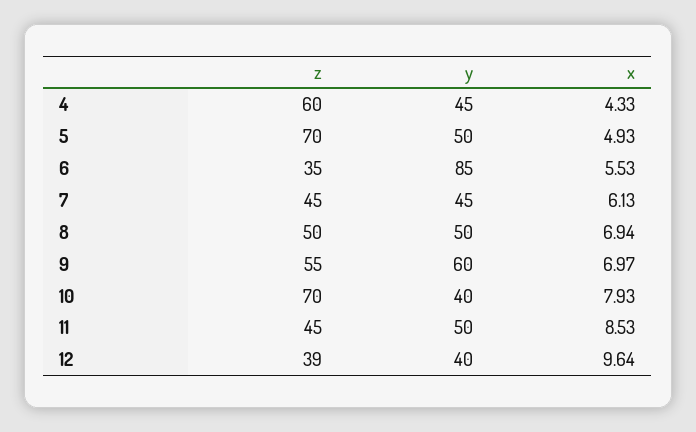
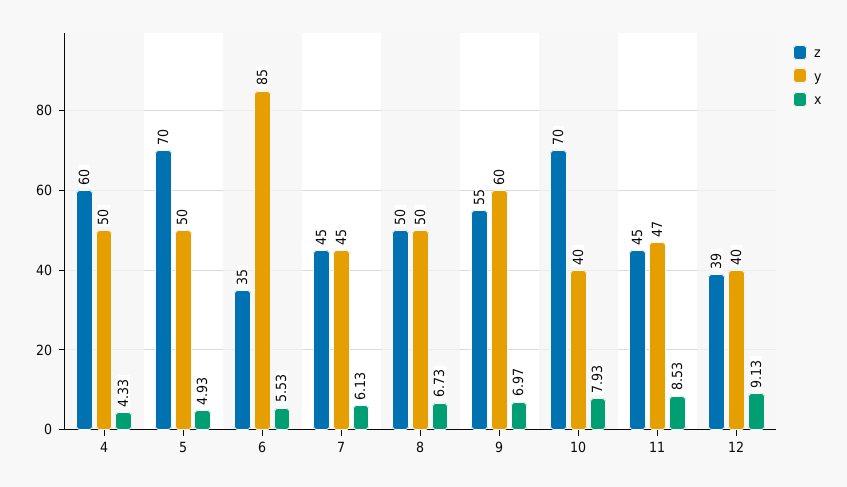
y, 4: 45 -> 50
x, 8: 6.94 -> 6.73
y, 11: 50 -> 47
x, 12: 9.64 -> 9.13

